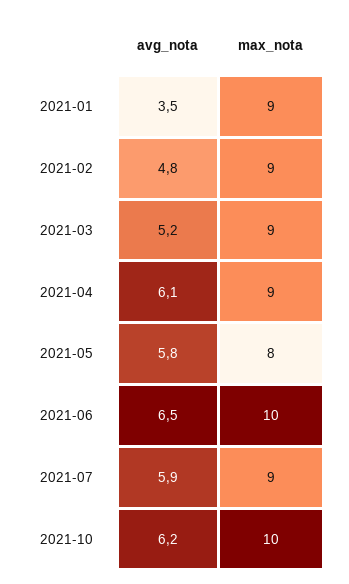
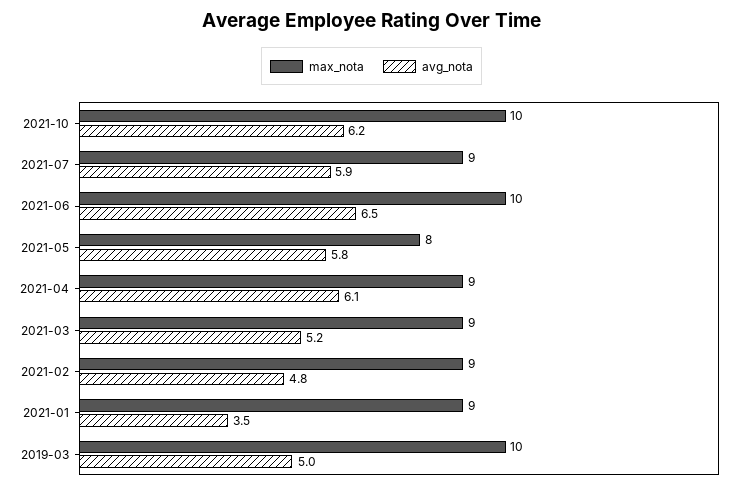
max_nota, 2019-03: none -> 10
avg_nota, 2019-03: none -> 5

